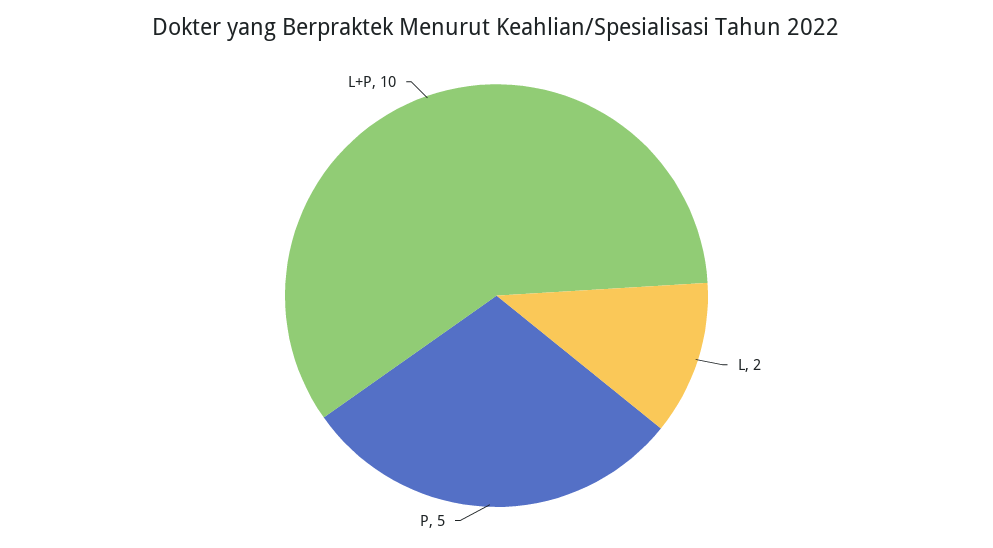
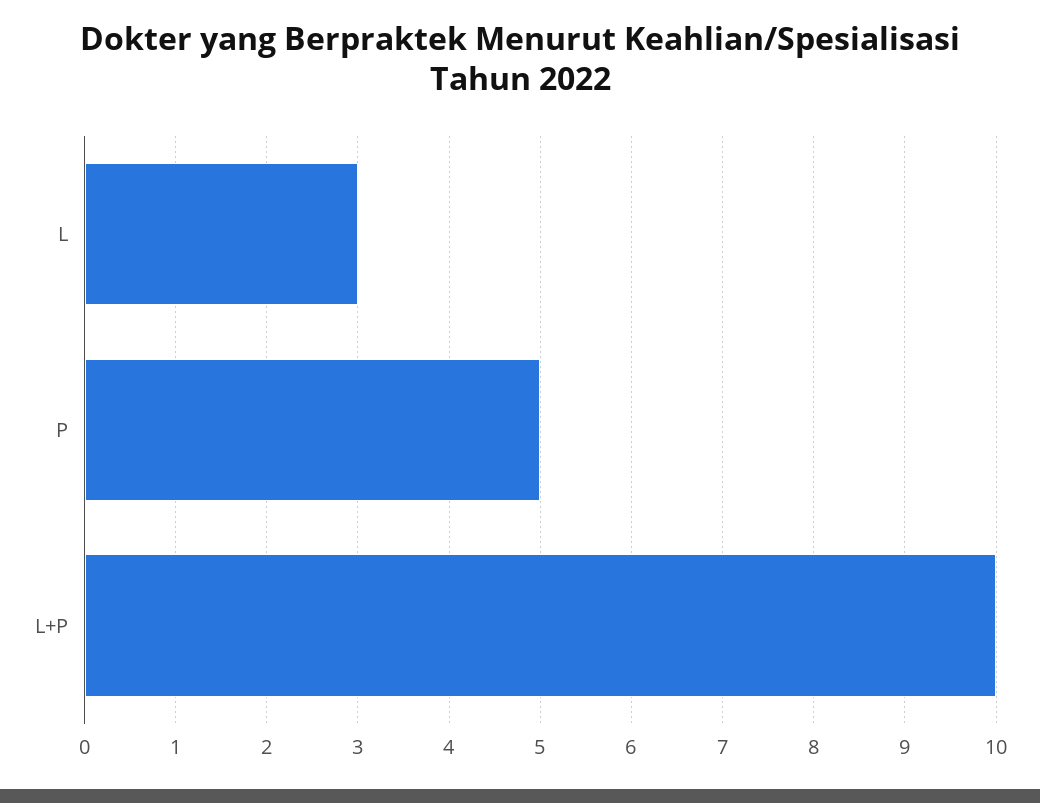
L: 2 -> 3

